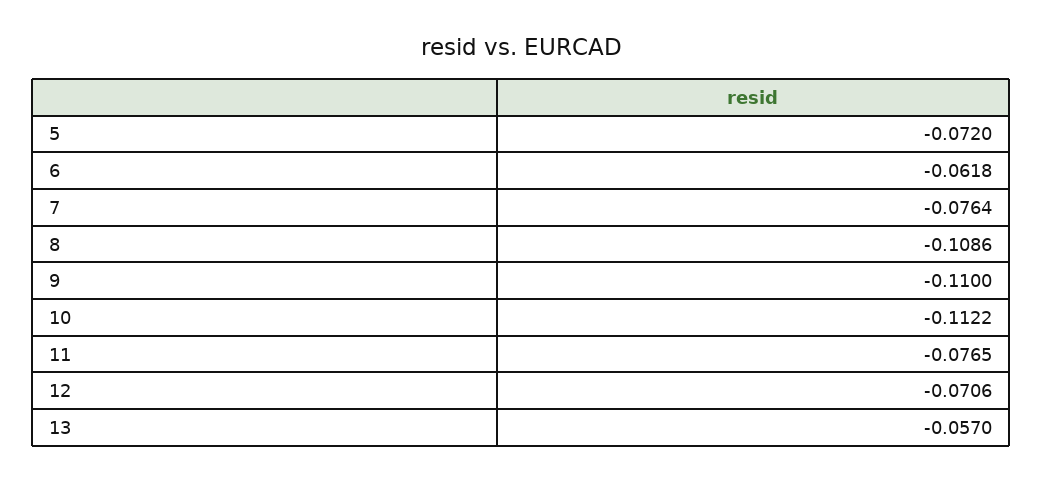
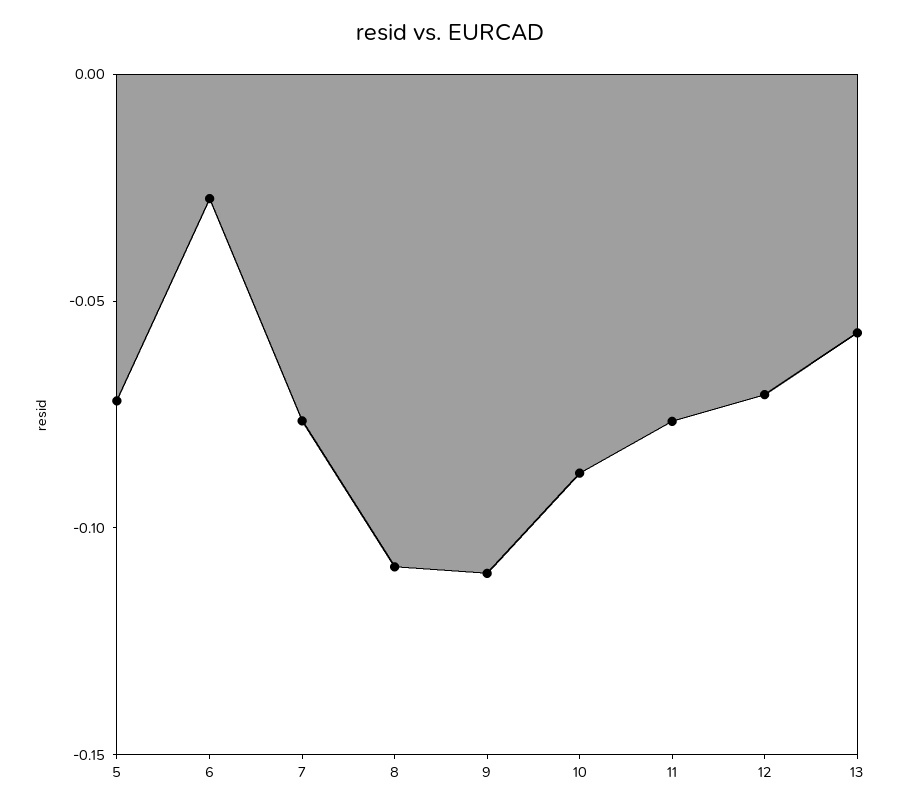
6: -0.0618 -> -0.03
10: -0.1122 -> -0.09

